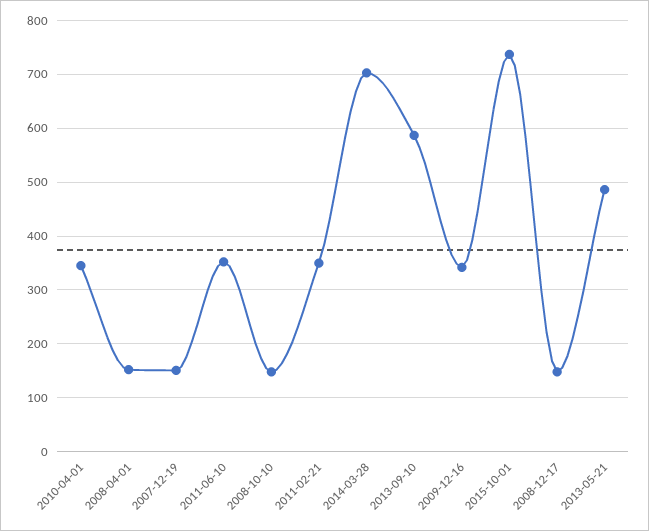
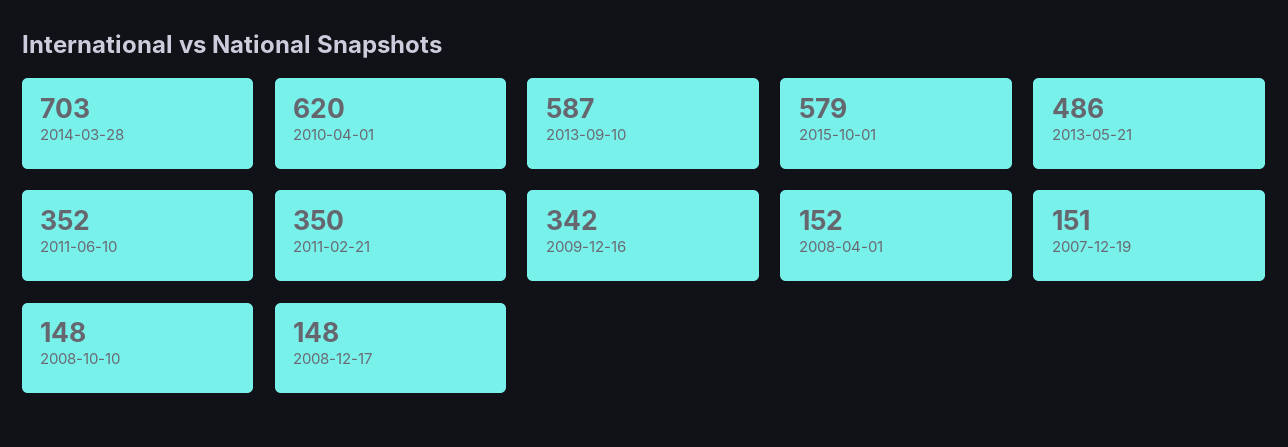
2010-04-01: 340 -> 620
2015-10-01: 740 -> 579

